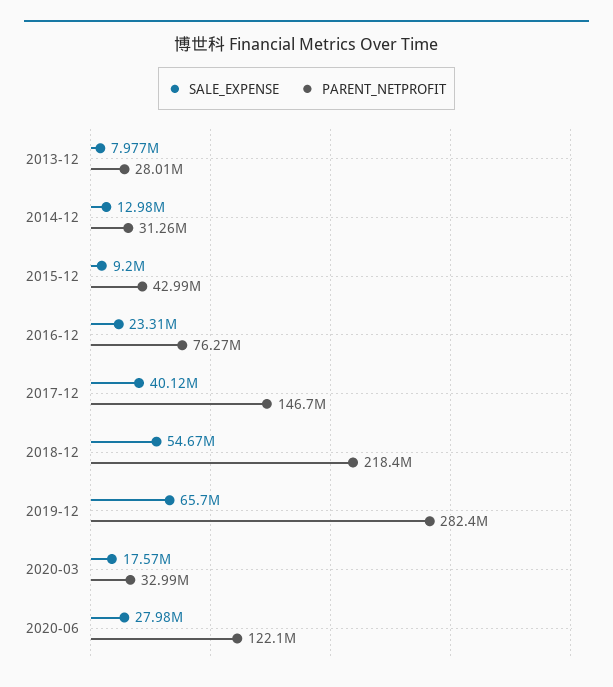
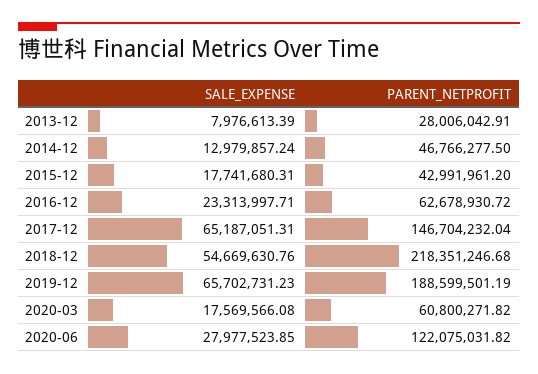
PARENT_NETPROFIT, 2014-12: 31260000 -> 46766277.5
SALE_EXPENSE, 2015-12: 9200000 -> 17741680.31
PARENT_NETPROFIT, 2016-12: 76270000 -> 62678930.72
SALE_EXPENSE, 2017-12: 40120000 -> 65187051.31
PARENT_NETPROFIT, 2019-12: 282400000 -> 188599501.19
PARENT_NETPROFIT, 2020-03: 32990000 -> 60800271.82

